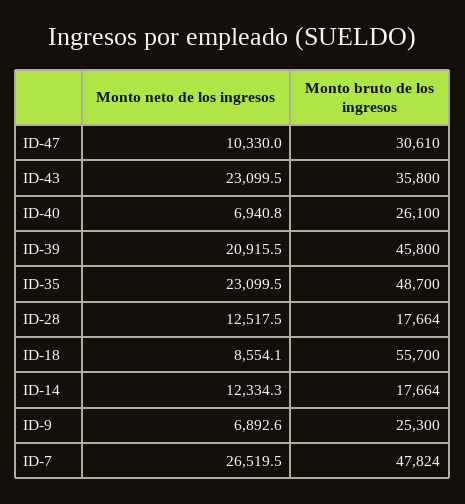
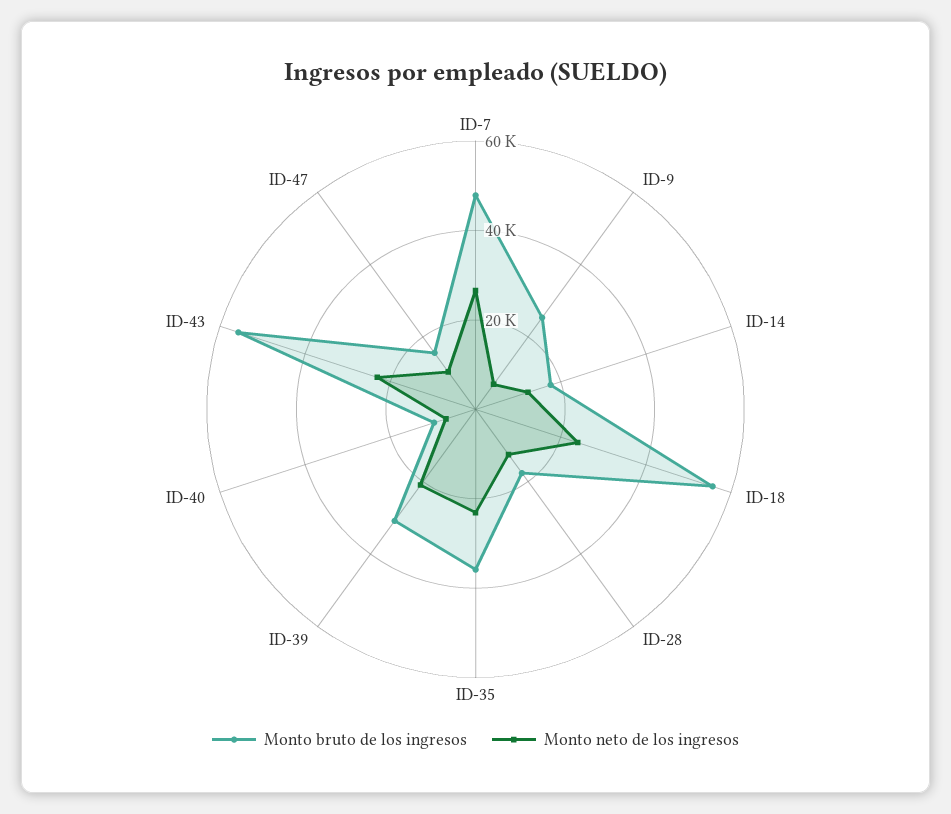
Monto bruto de los ingresos, ID-47: 30610 -> 15000
Monto bruto de los ingresos, ID-43: 35800 -> 55000
Monto bruto de los ingresos, ID-40: 26100 -> 10000
Monto bruto de los ingresos, ID-39: 45800 -> 30000
Monto bruto de los ingresos, ID-35: 48700 -> 35000
Monto neto de los ingresos, ID-18: 8554.1 -> 25000

